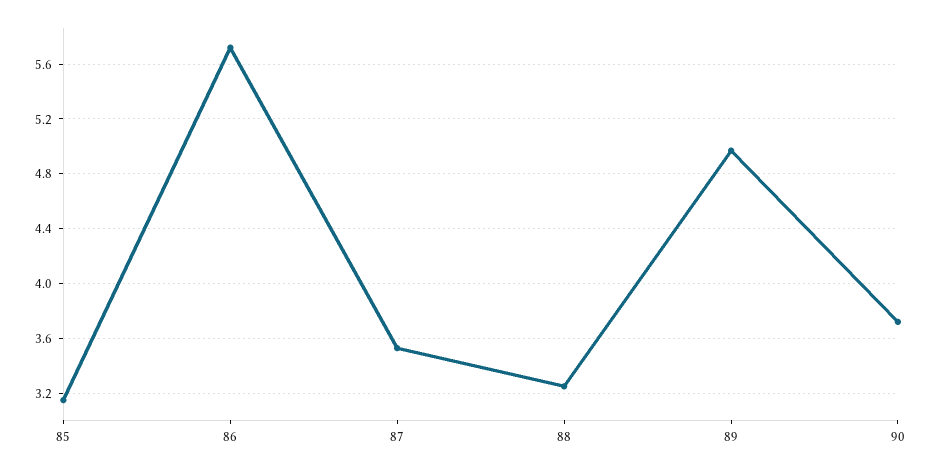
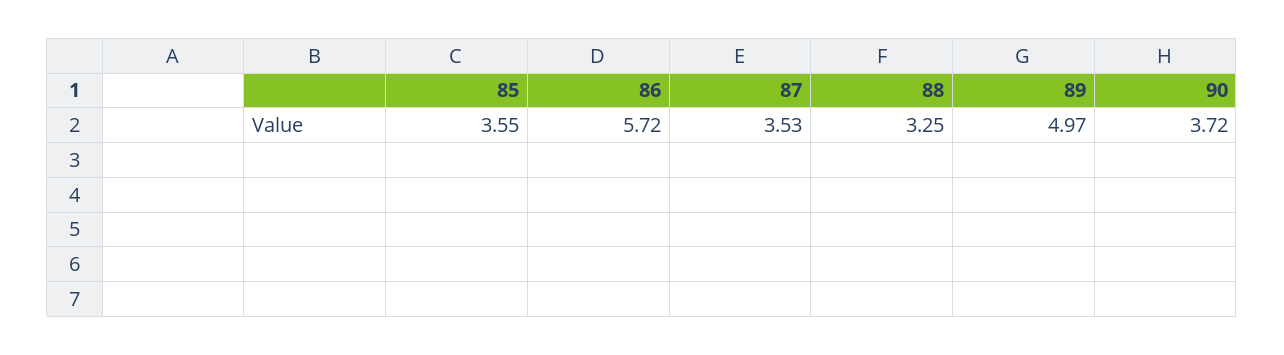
85: 3.15 -> 3.55

